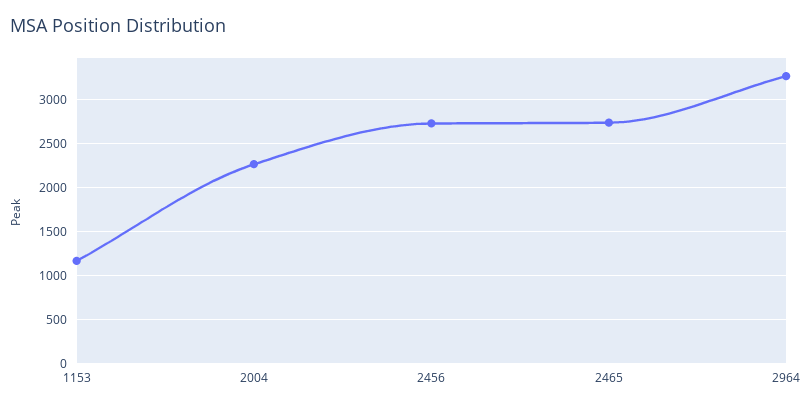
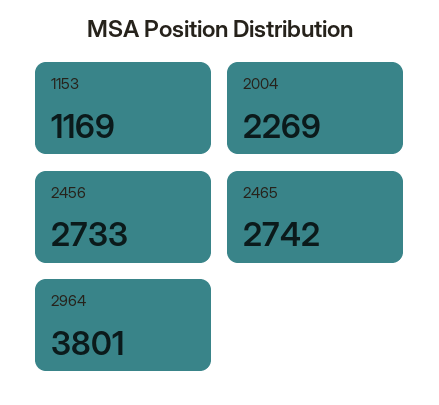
2964: 3300 -> 3801

